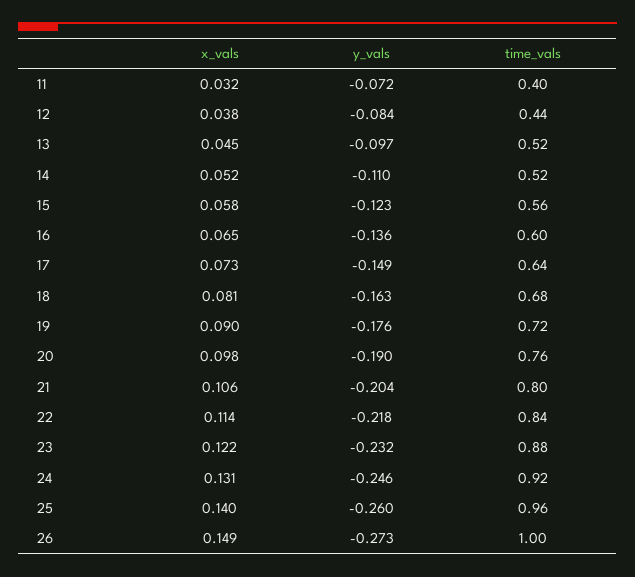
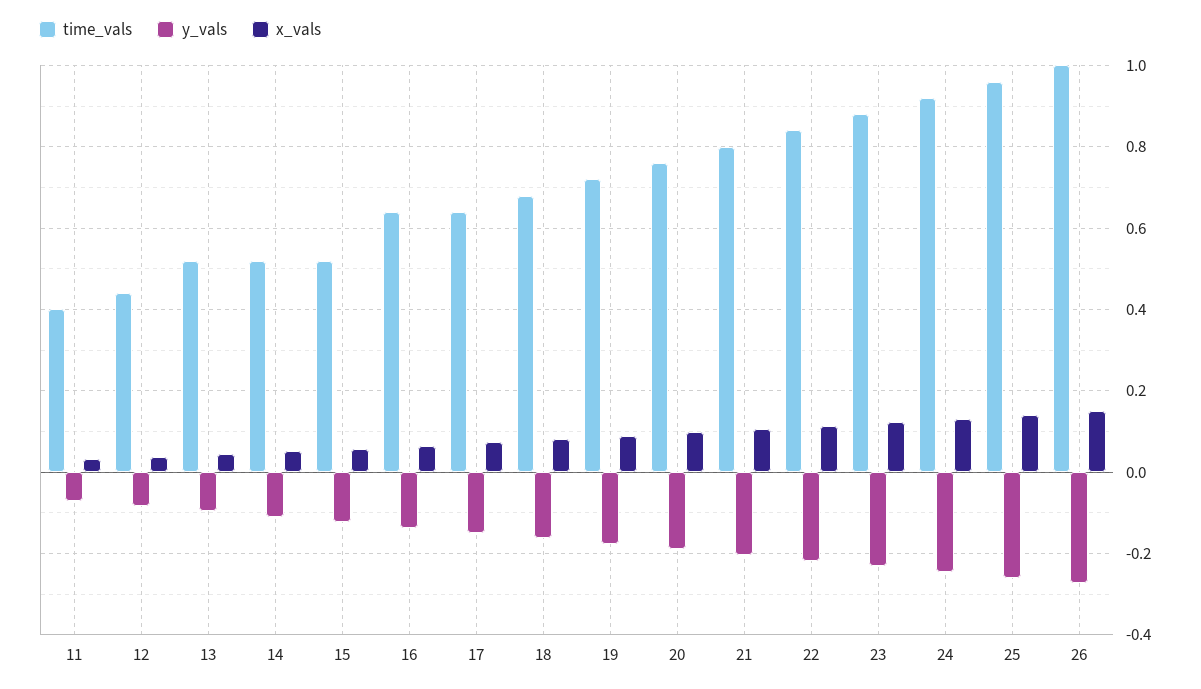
time_vals, 15: 0.56 -> 0.52
time_vals, 16: 0.6 -> 0.64

